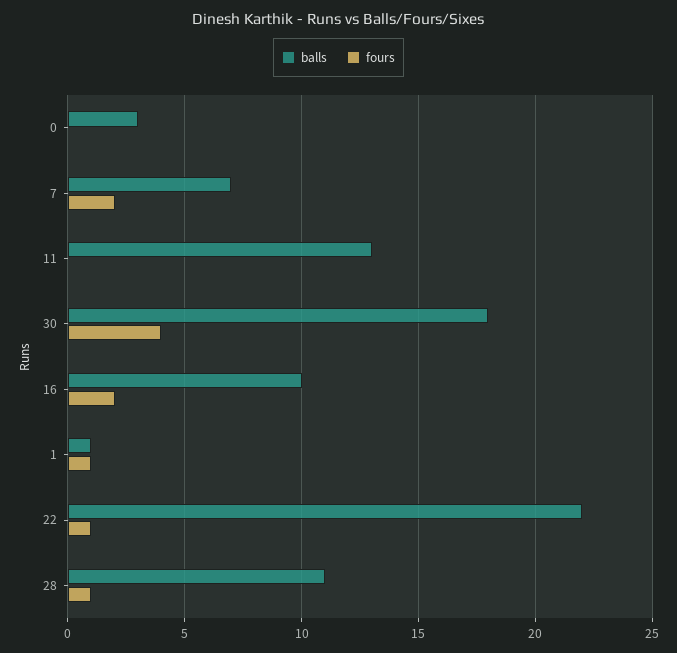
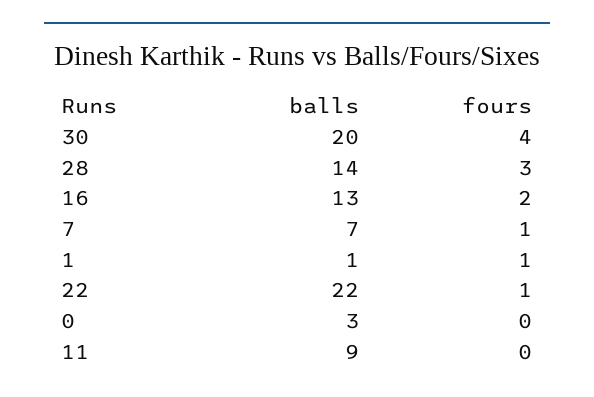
fours, 7: 2 -> 1
balls, 11: 13 -> 9
balls, 30: 18 -> 20
balls, 16: 10 -> 13
balls, 28: 11 -> 14
fours, 28: 1 -> 3

